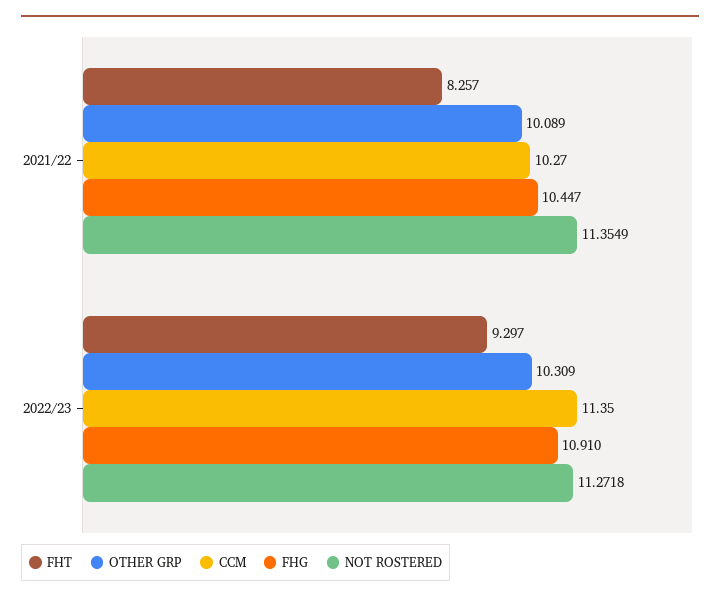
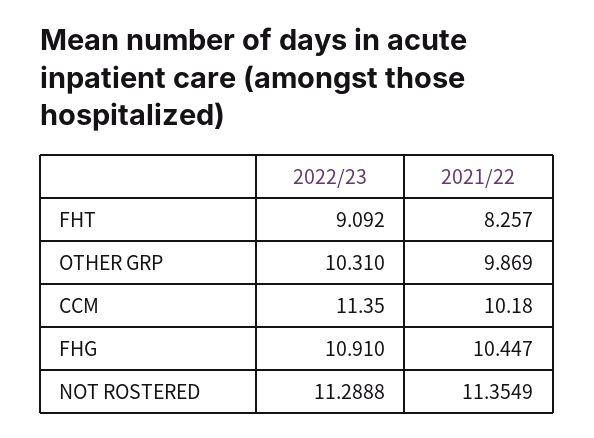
OTHER GRP, 2021/22: 10.089 -> 9.869
CCM, 2021/22: 10.27 -> 10.18
FHT, 2022/23: 9.297 -> 9.092
OTHER GRP, 2022/23: 10.309 -> 10.31
NOT ROSTERED, 2022/23: 11.2718 -> 11.2888

